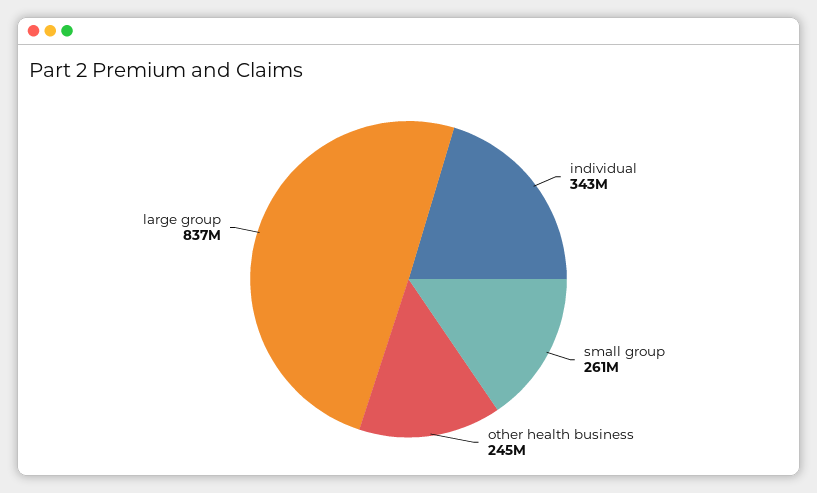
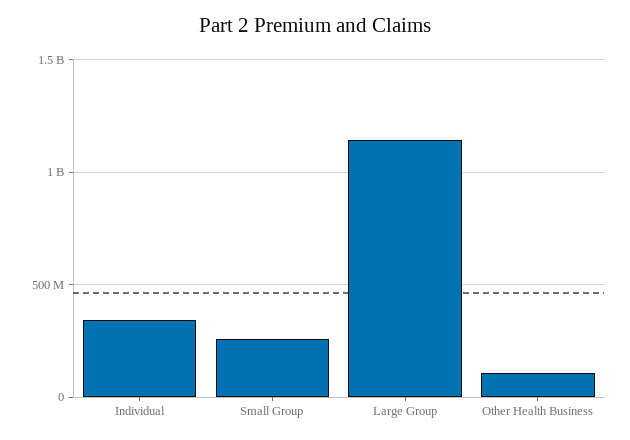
other health business: 245000000 -> 100000000
large group: 837000000 -> 1150000000

